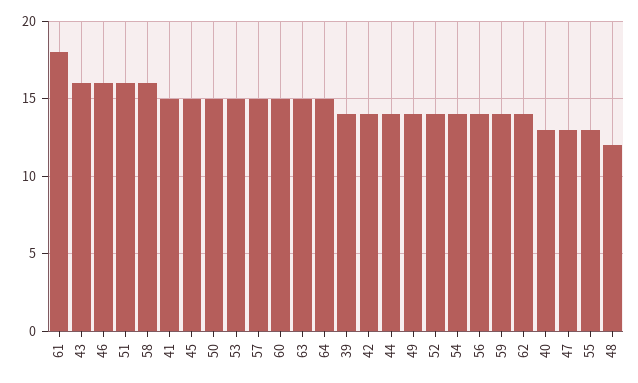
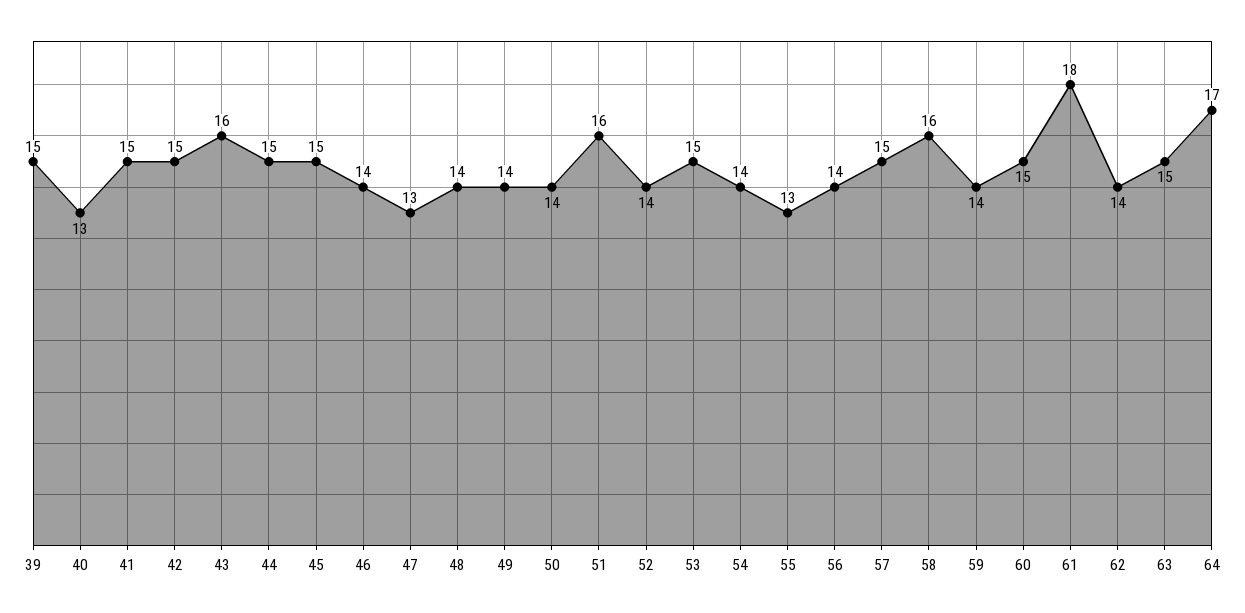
46: 16 -> 14
50: 15 -> 14
64: 15 -> 17
39: 14 -> 15
42: 14 -> 15
44: 14 -> 15
48: 12 -> 14

